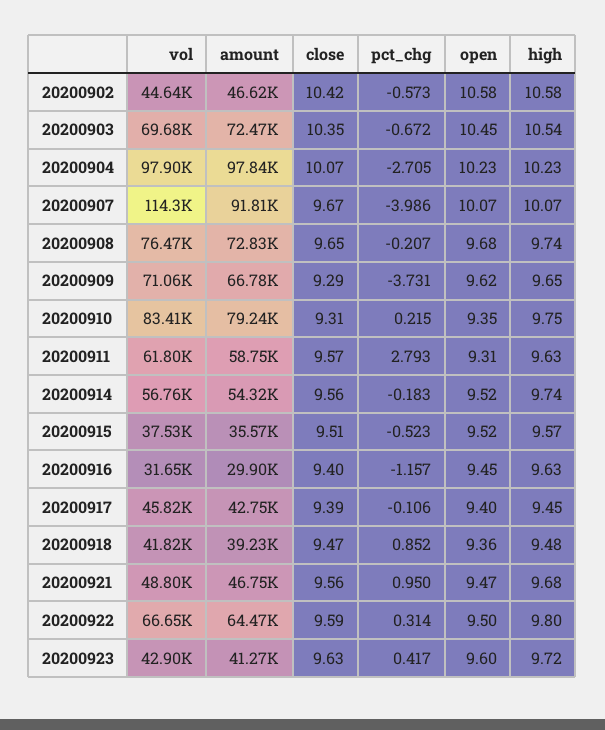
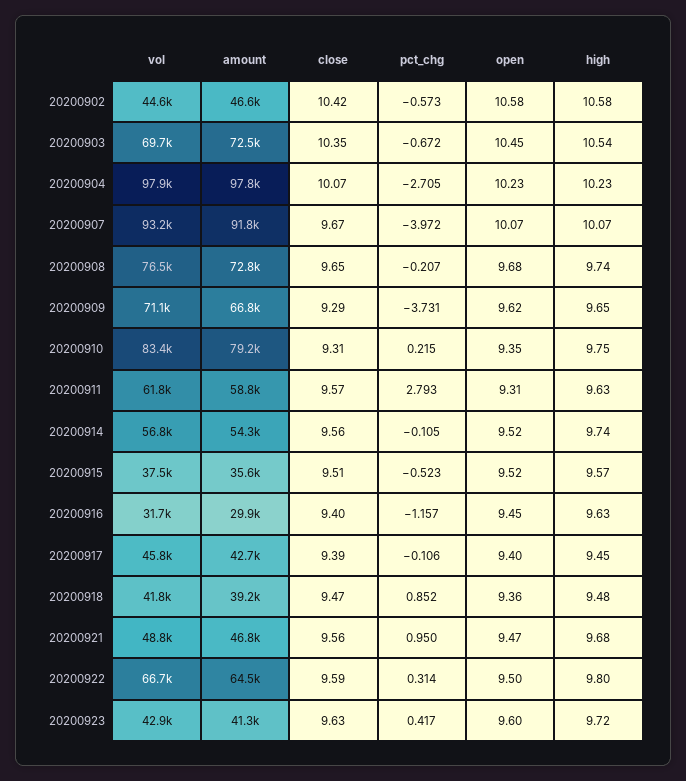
vol, 20200907: 114300 -> 93200
pct_chg, 20200907: -3.986 -> -3.972
pct_chg, 20200914: -0.183 -> -0.105

